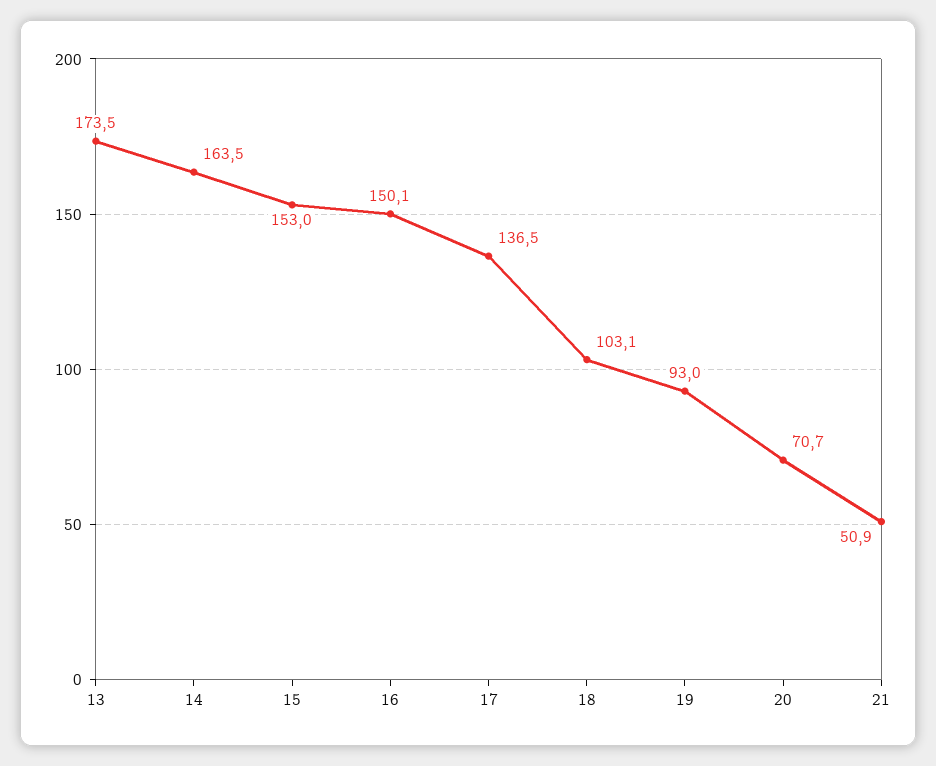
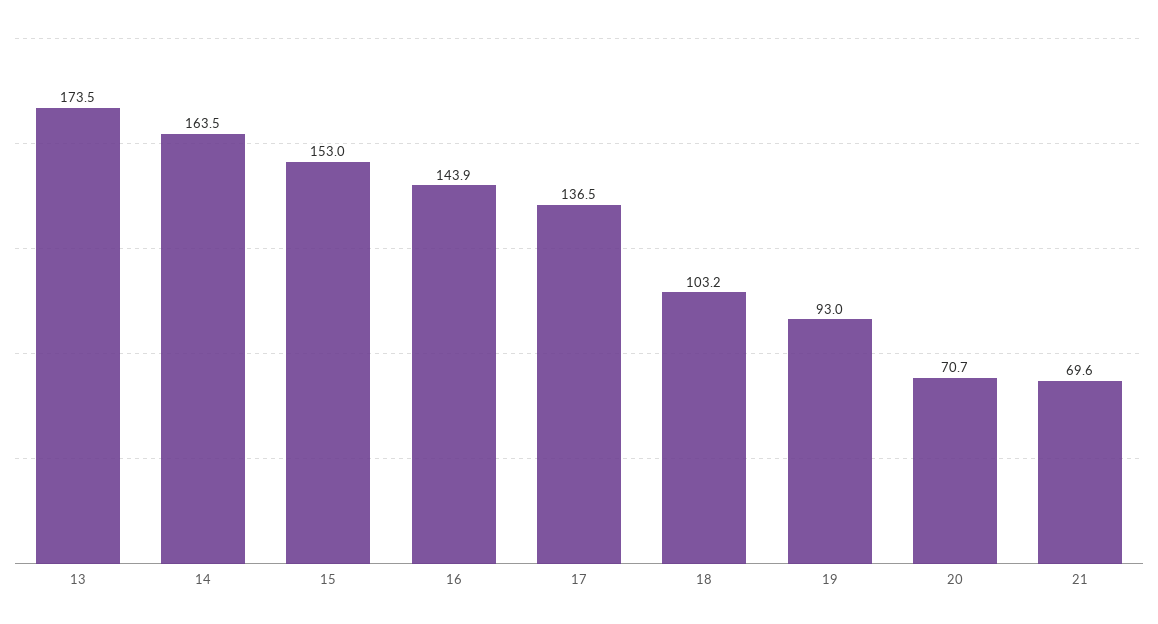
16: 150.1 -> 143.9
18: 103.1 -> 103.2
21: 50.9 -> 69.6

